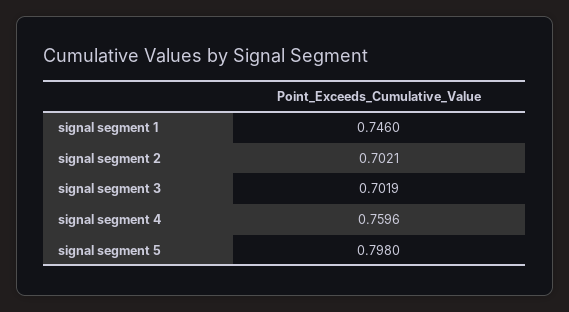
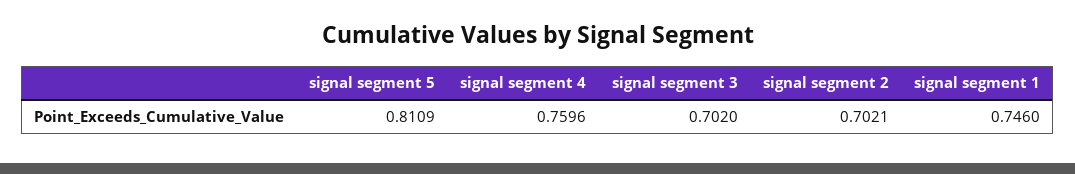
signal segment 3: 0.7019 -> 0.702
signal segment 5: 0.798 -> 0.8109

